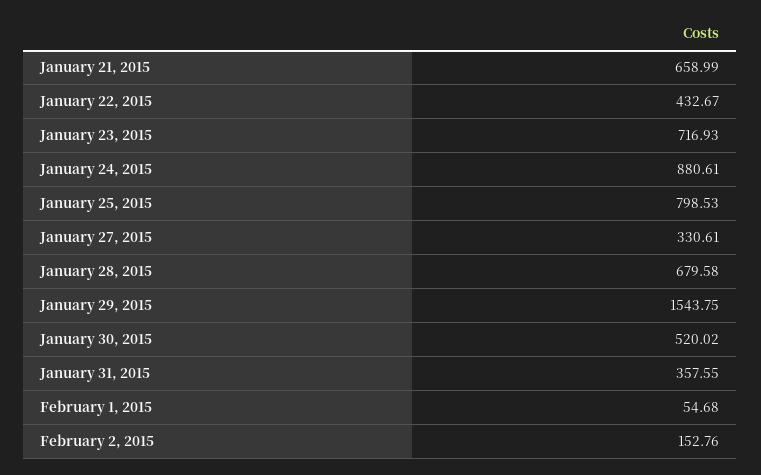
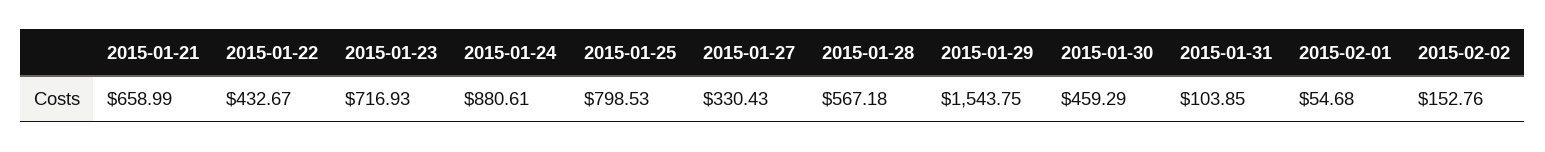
January 27, 2015: 330.61 -> 330.43
January 28, 2015: 679.58 -> 567.18
January 30, 2015: 520.02 -> 459.29
January 31, 2015: 357.55 -> 103.85

